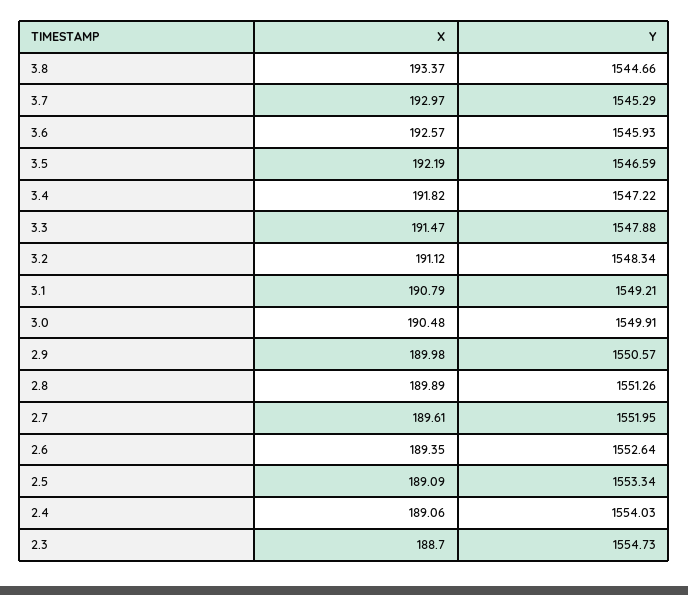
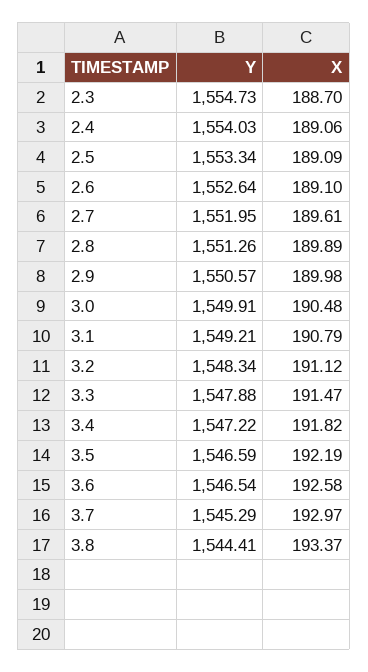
Y, 3.8: 1544.66 -> 1544.41
X, 3.6: 192.57 -> 192.58
Y, 3.6: 1545.93 -> 1546.54
X, 2.6: 189.35 -> 189.1

